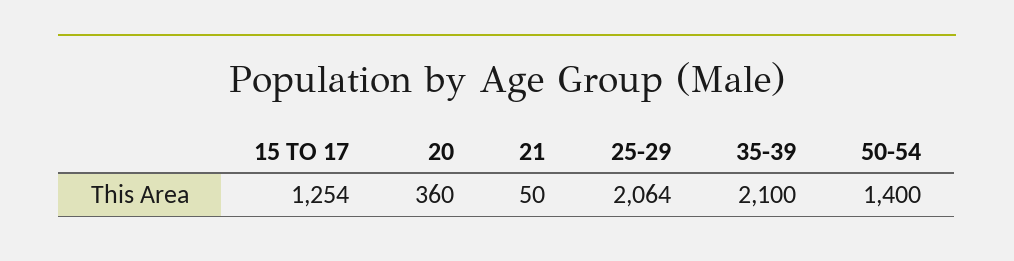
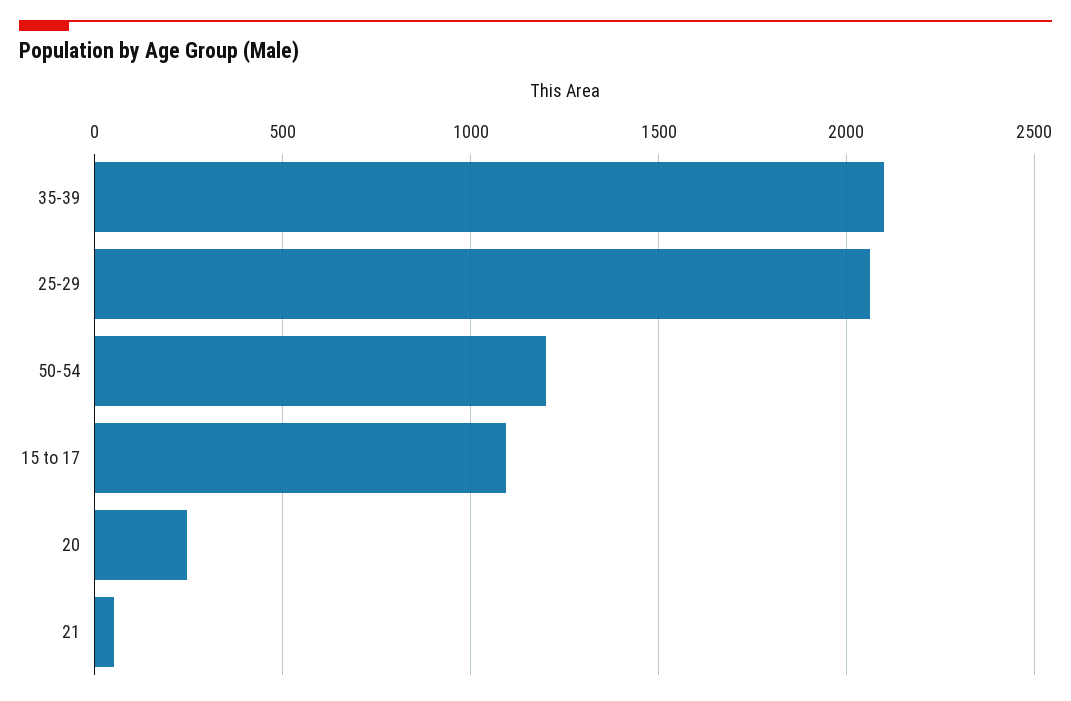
15 TO 17: 1254 -> 1100
20: 360 -> 250
50-54: 1400 -> 1200

